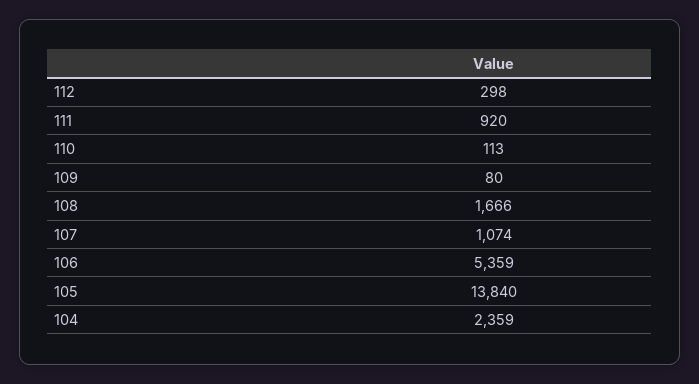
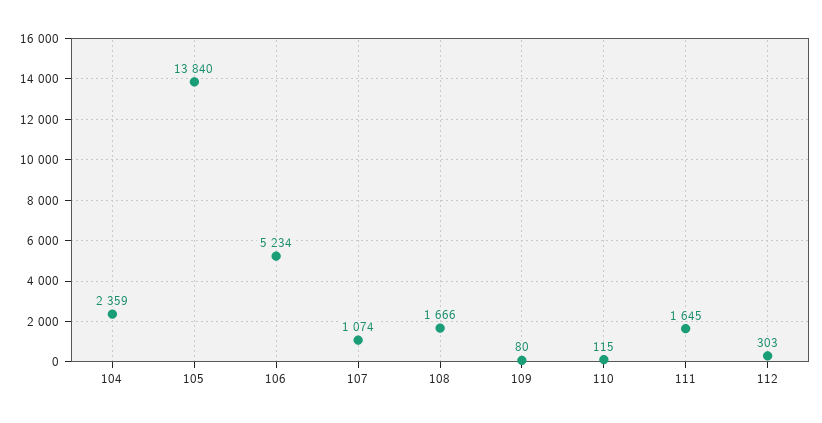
112: 298 -> 303
111: 920 -> 1645
110: 113 -> 115
106: 5359 -> 5234

